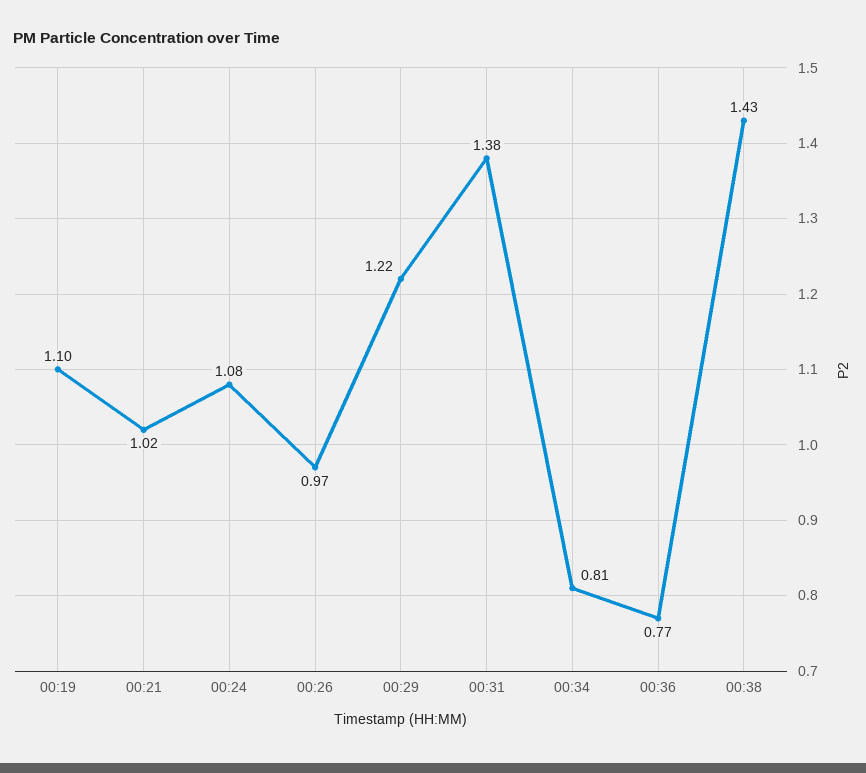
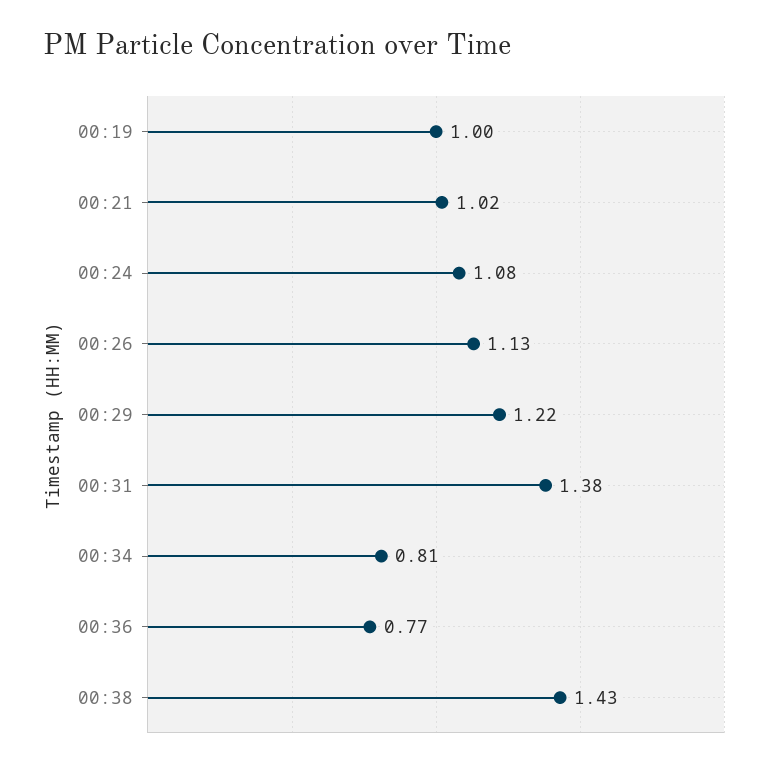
00:19: 1.1 -> 1
00:26: 0.97 -> 1.13

